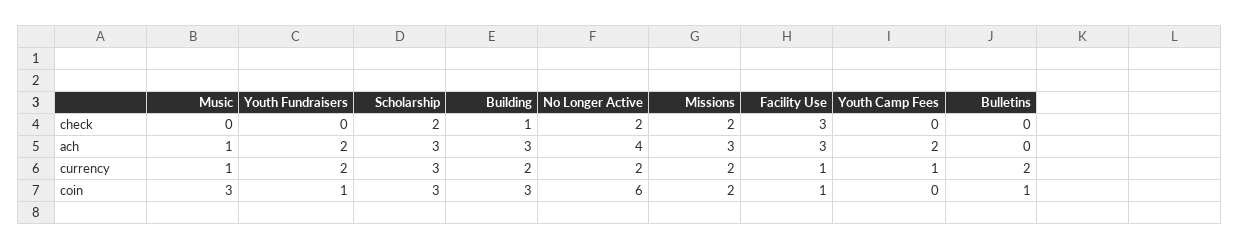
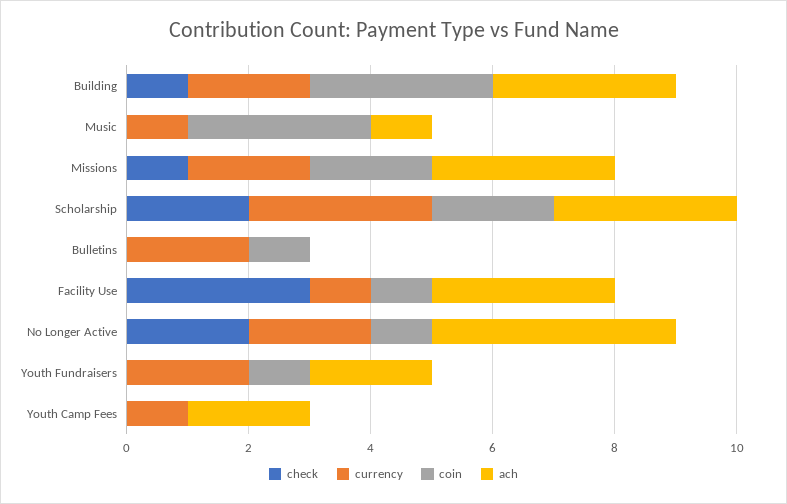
check, Missions: 2 -> 1
coin, Scholarship: 3 -> 2
coin, No Longer Active: 6 -> 1

